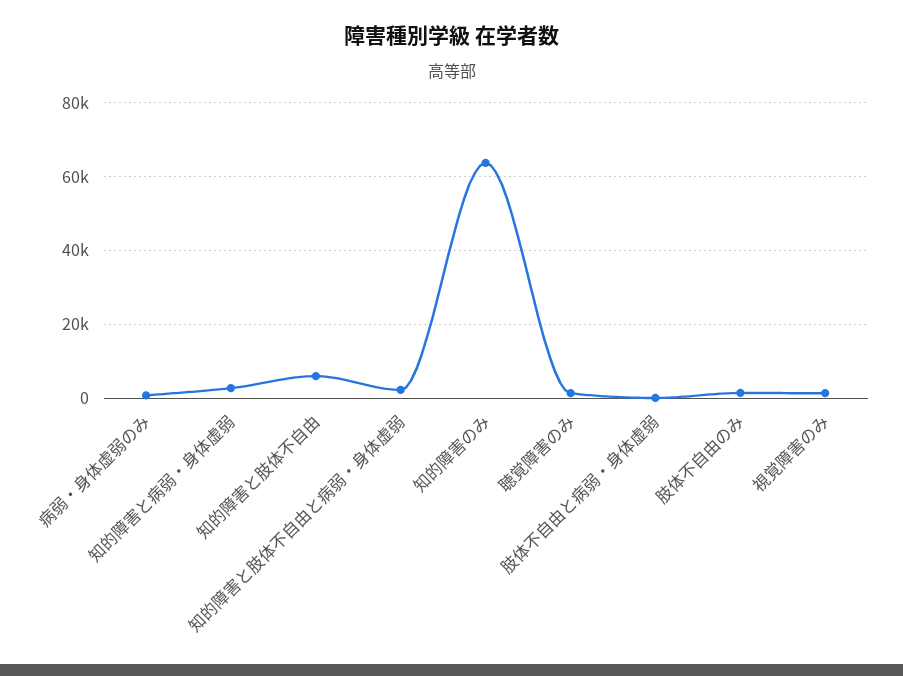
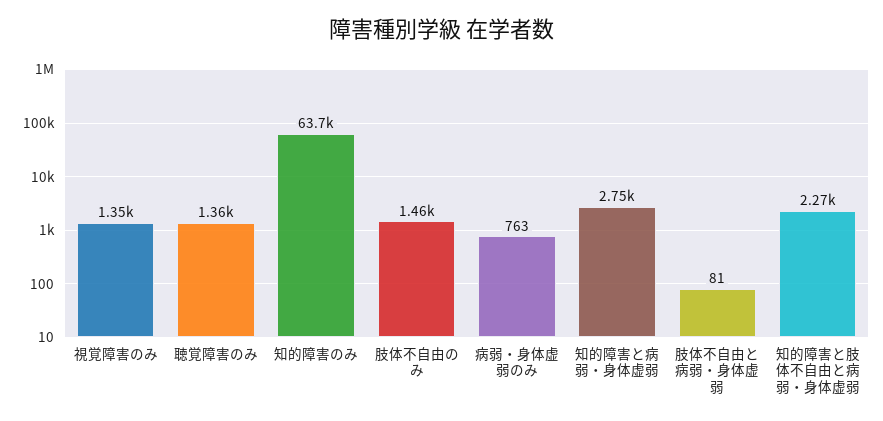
知的障害と肢体不自由: 6000 -> none

